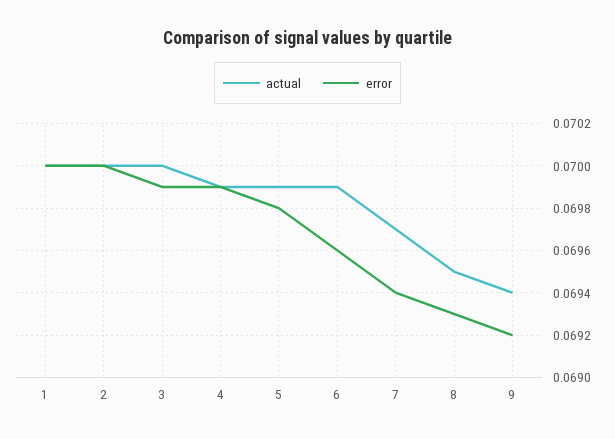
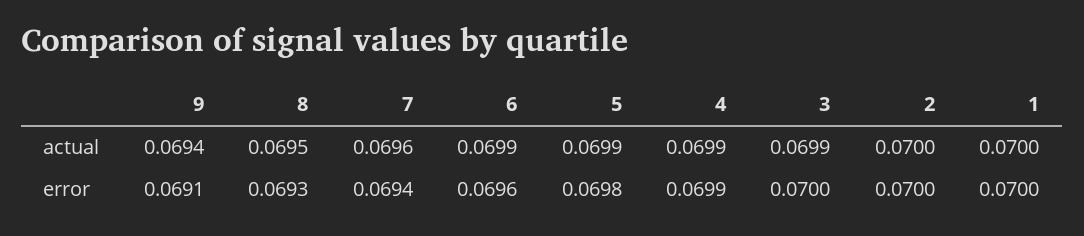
actual, 3: 0.07 -> 0.0699
error, 3: 0.0699 -> 0.07
actual, 7: 0.0697 -> 0.0696
error, 9: 0.0692 -> 0.0691

